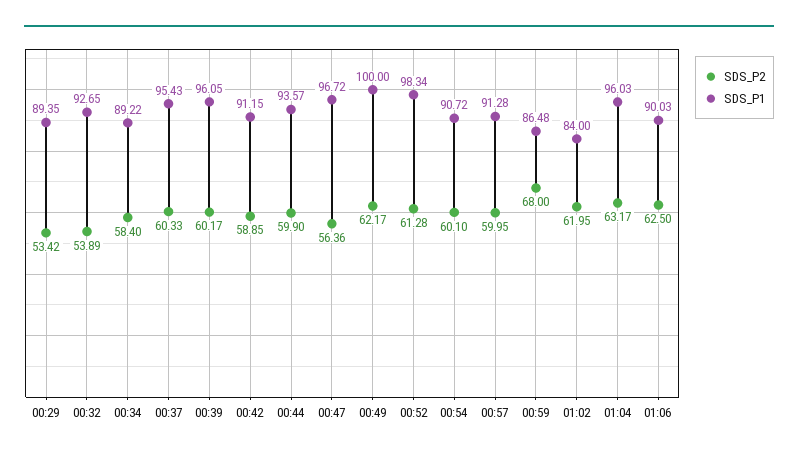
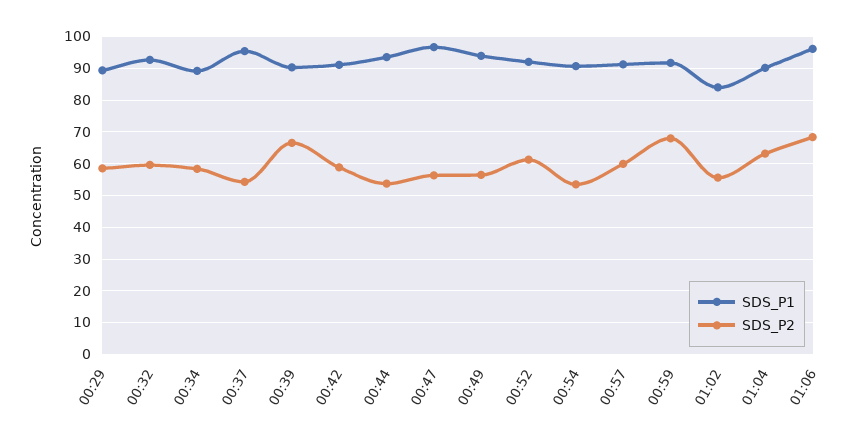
SDS_P2, 00:29: 53.42 -> 58
SDS_P2, 00:32: 53.89 -> 60
SDS_P2, 00:37: 60.33 -> 54
SDS_P2, 00:39: 60.17 -> 66
SDS_P1, 00:39: 96.05 -> 90
SDS_P2, 00:44: 59.9 -> 54
SDS_P2, 00:49: 62.17 -> 56
SDS_P1, 00:49: 100 -> 94
SDS_P1, 00:52: 98.34 -> 92
SDS_P2, 00:54: 60.1 -> 54
SDS_P1, 00:59: 86.48 -> 92
SDS_P2, 01:02: 61.95 -> 56
SDS_P1, 01:04: 96.03 -> 90
SDS_P2, 01:06: 62.5 -> 68
SDS_P1, 01:06: 90.03 -> 96

